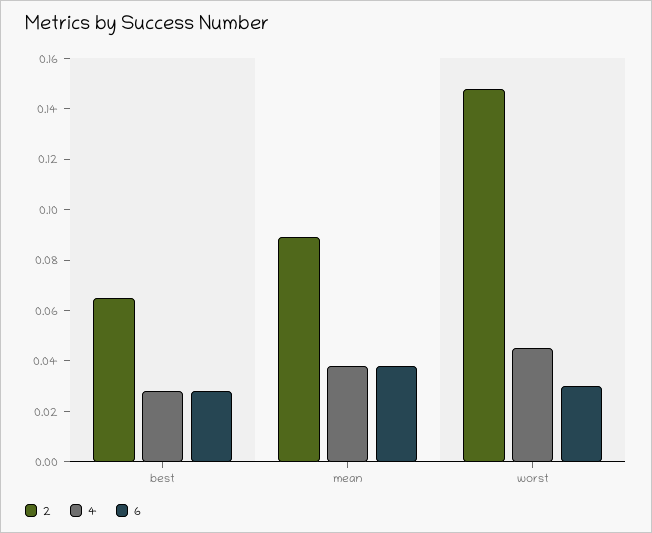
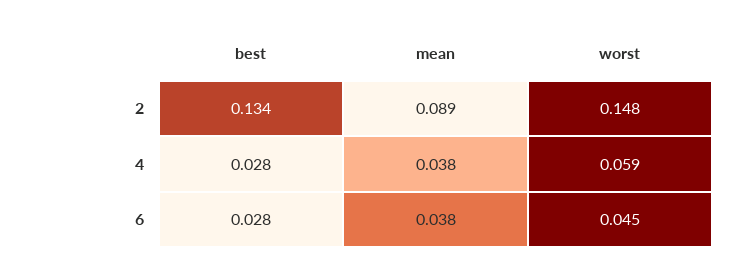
2, best: 0.065 -> 0.134
4, worst: 0.045 -> 0.059
6, worst: 0.03 -> 0.045

